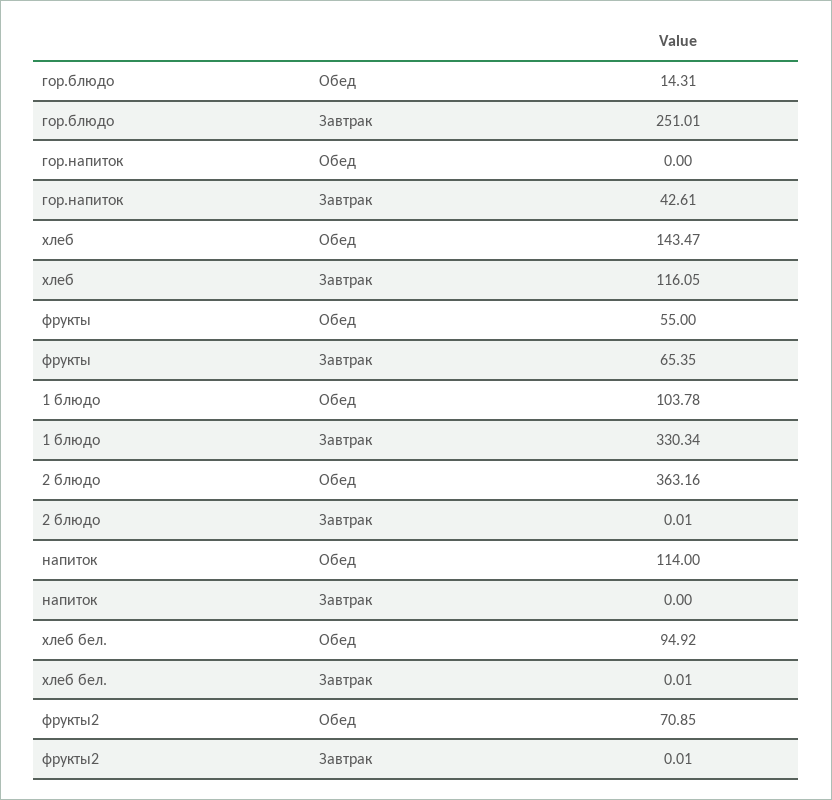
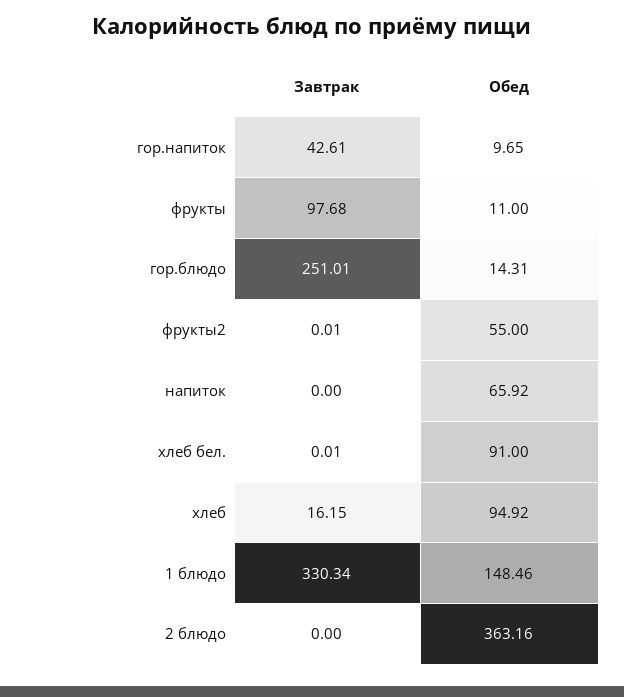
гор.напиток, Обед: 0 -> 9.65
хлеб, Обед: 143.47 -> 94.92
хлеб, Завтрак: 116.05 -> 16.15
фрукты, Обед: 55 -> 11
фрукты, Завтрак: 65.35 -> 97.68
1 блюдо, Обед: 103.78 -> 148.46
2 блюдо, Завтрак: 0.01 -> 0
напиток, Обед: 114 -> 65.92
хлеб бел., Обед: 94.92 -> 91
фрукты2, Обед: 70.85 -> 55

